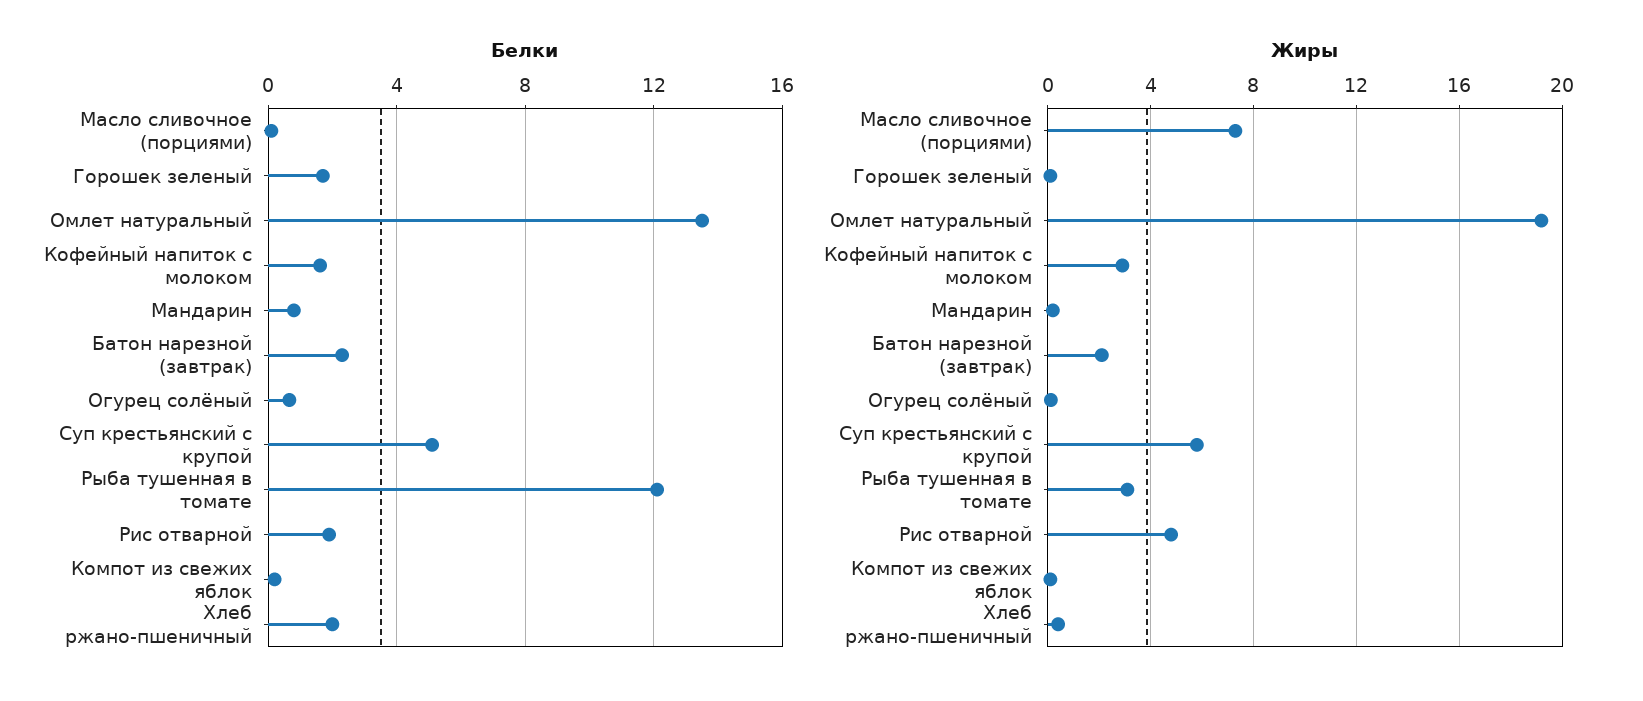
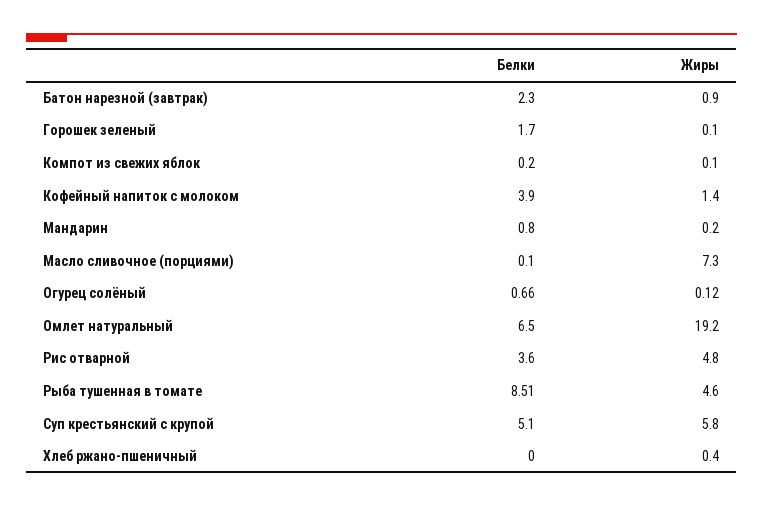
Белки, Омлет натуральный: 13.5 -> 6.5
Белки, Кофейный напиток с молоком: 1.5 -> 3.9
Белки, Рыба тушенная в томате: 12 -> 8.51
Белки, Рис отварной: 2 -> 3.6
Белки, Хлеб ржано-пшеничный: 2 -> 0
Жиры, Кофейный напиток с молоком: 3 -> 1.4
Жиры, Батон нарезной (завтрак): 2 -> 0.9
Жиры, Рыба тушенная в томате: 3 -> 4.6

